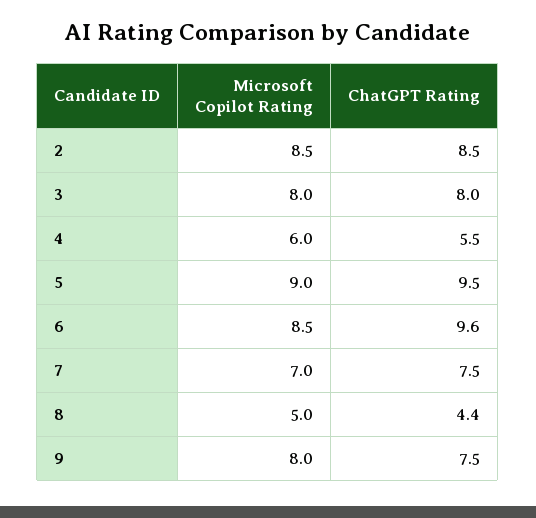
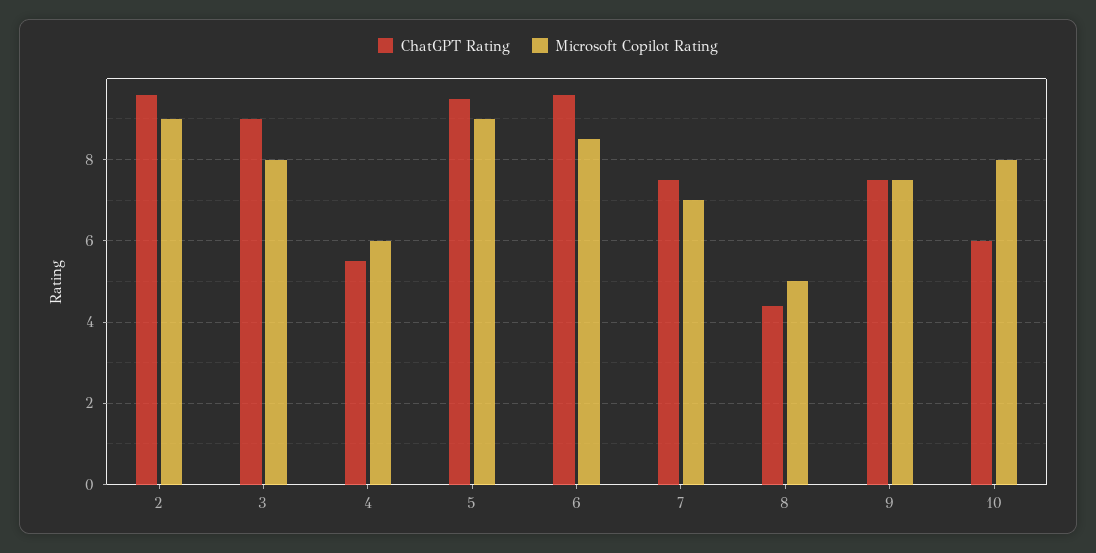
Microsoft Copilot Rating, 2: 8.5 -> 9
ChatGPT Rating, 2: 8.5 -> 9.5
ChatGPT Rating, 3: 8 -> 9
Microsoft Copilot Rating, 9: 8 -> 7.5
ChatGPT Rating, 10: none -> 6
Microsoft Copilot Rating, 10: none -> 8

